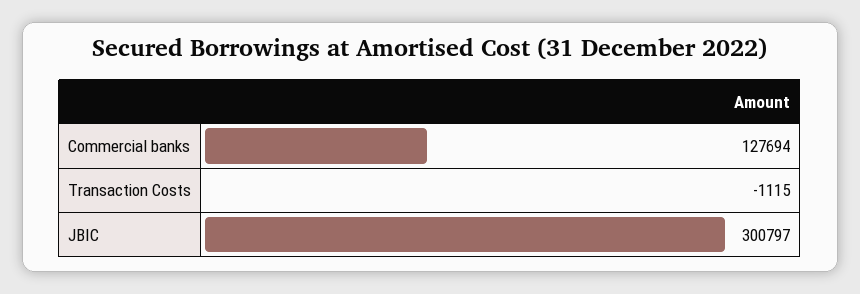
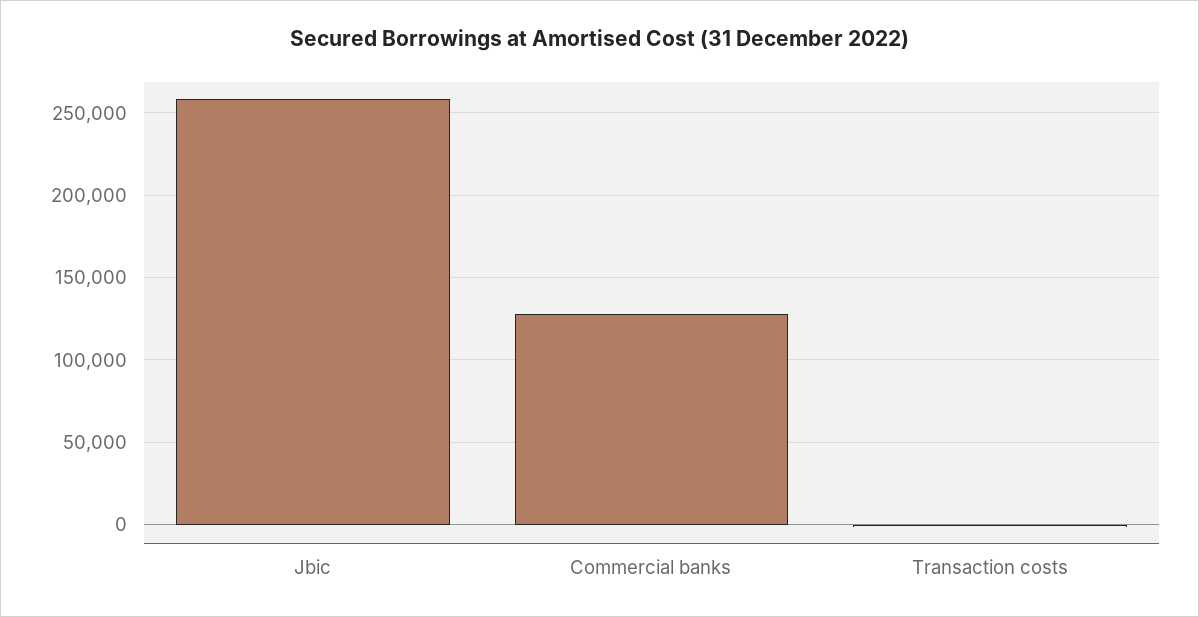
JBIC: 300797 -> 260000

